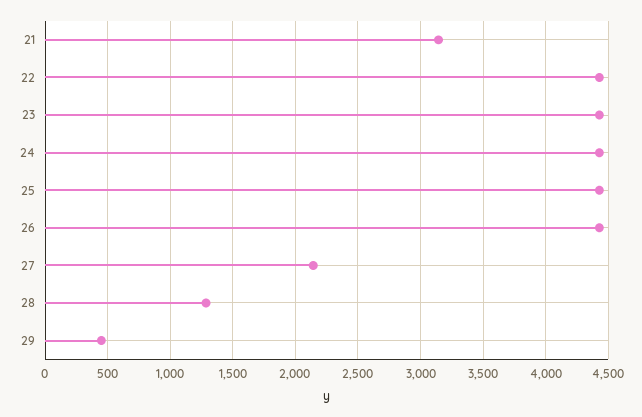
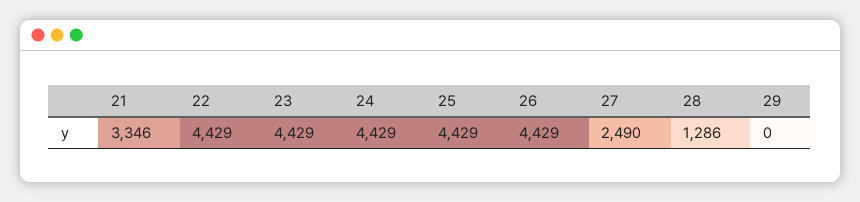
21: 3150 -> 3346
27: 2150 -> 2490
29: 450 -> 0

